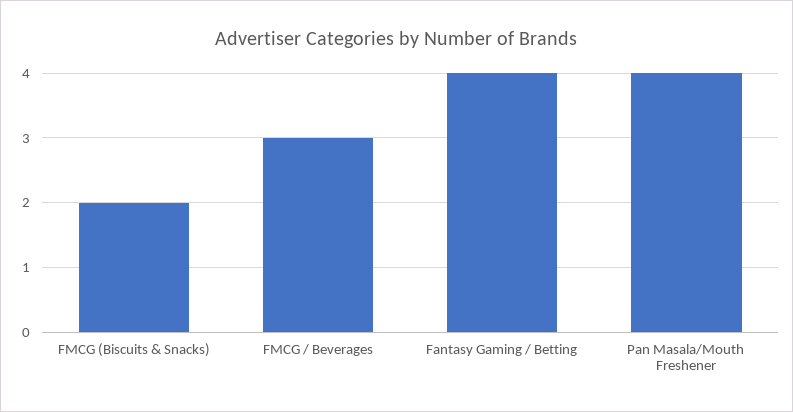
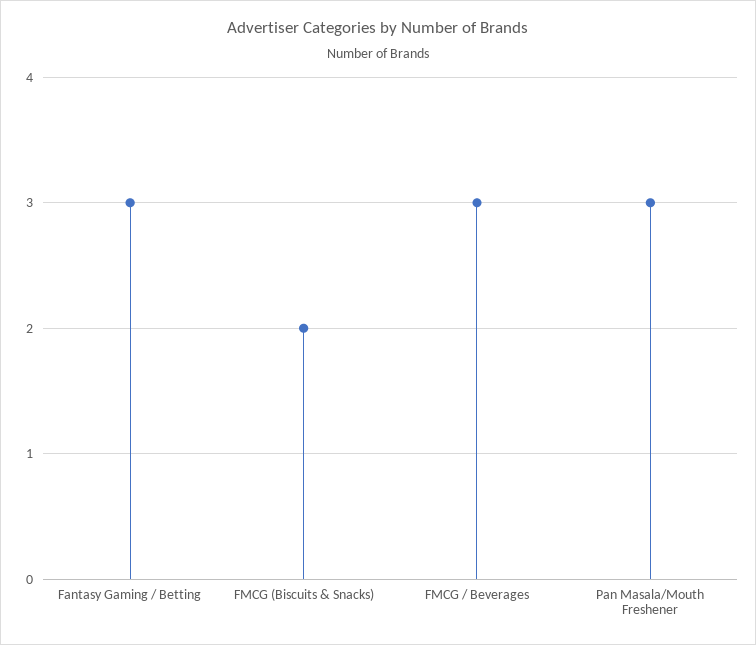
Fantasy Gaming / Betting: 4 -> 3
Pan Masala/Mouth Freshener: 4 -> 3

